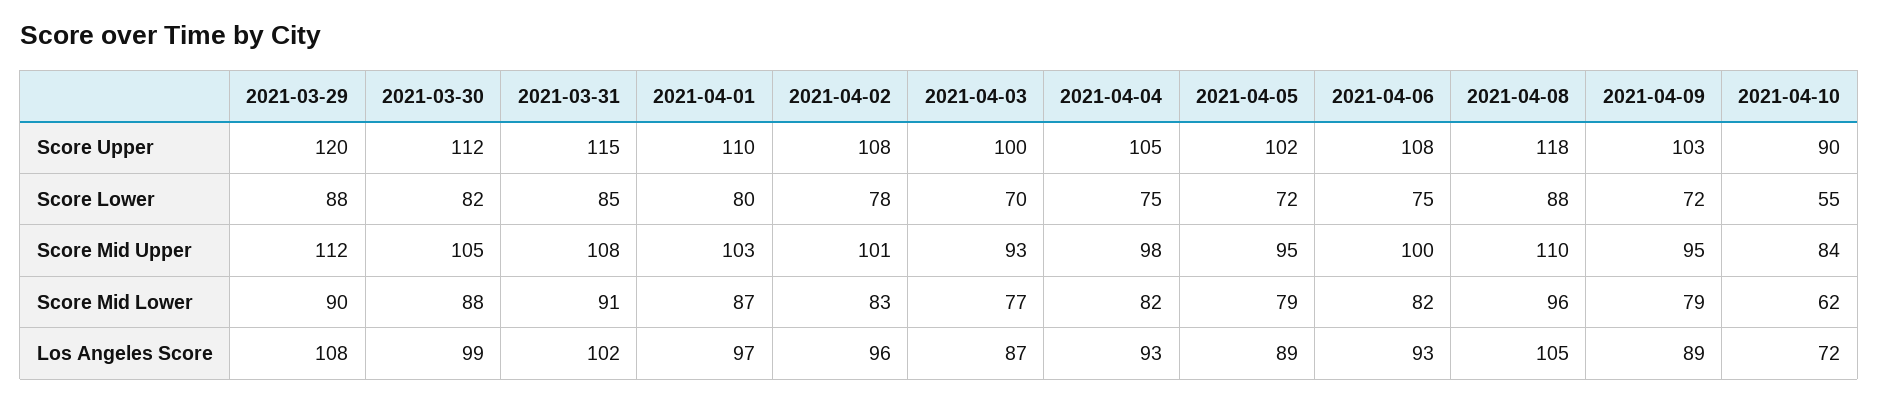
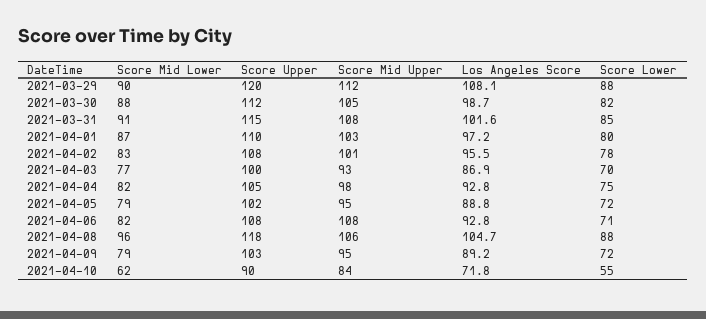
2021-04-06, Score Lower: 75 -> 71
2021-04-06, Score Mid Upper: 100 -> 108
2021-04-08, Score Mid Upper: 110 -> 106

